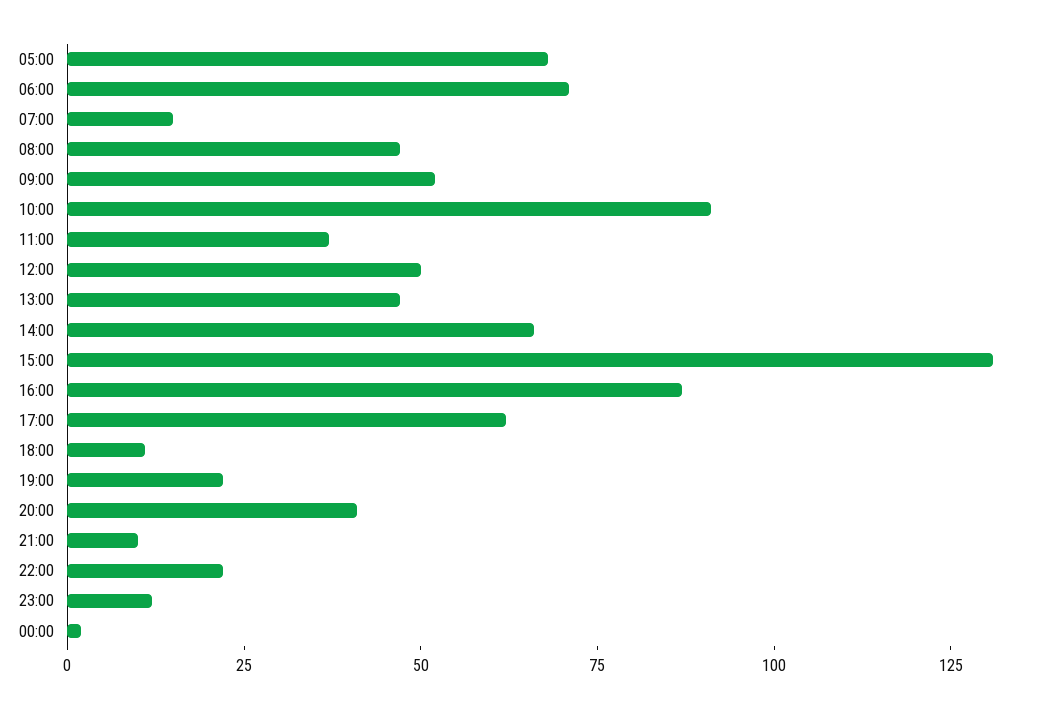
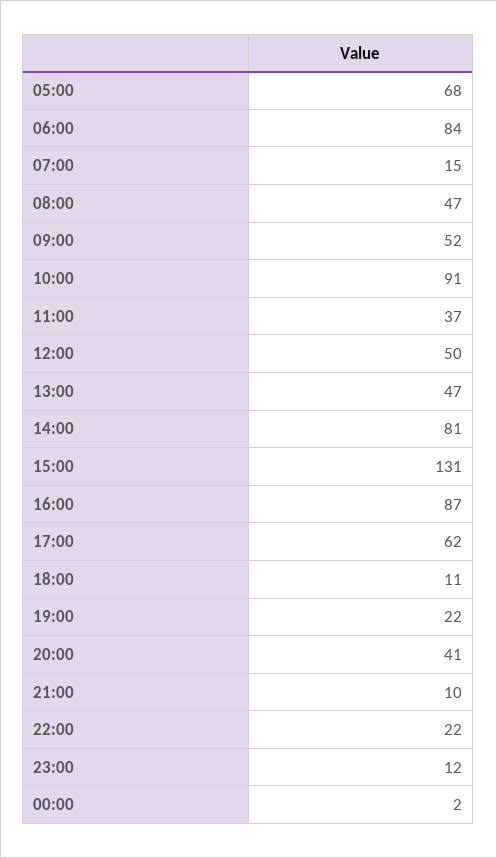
06:00: 70 -> 84
14:00: 65 -> 81

